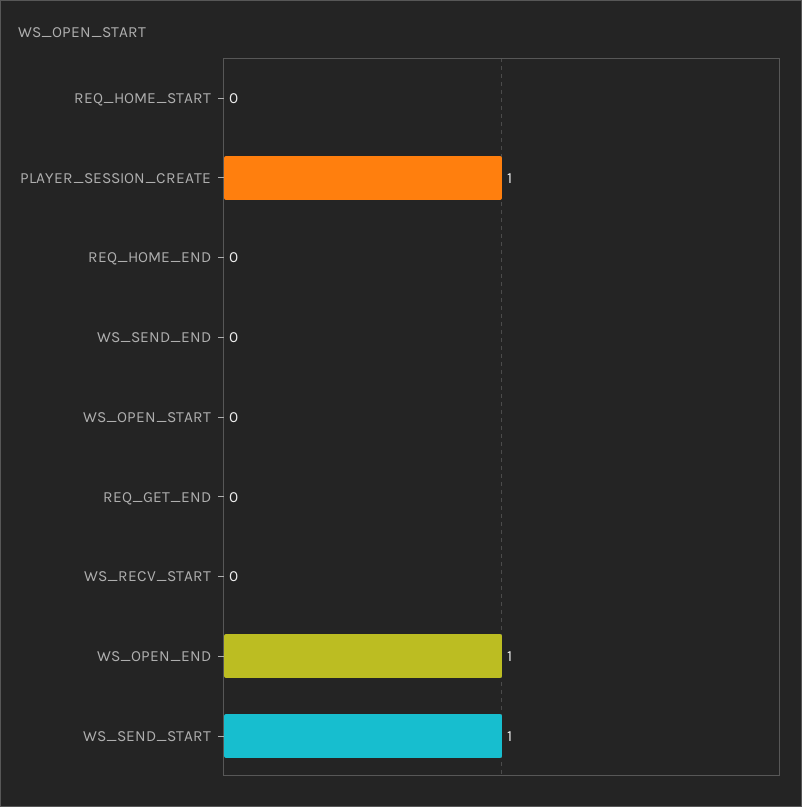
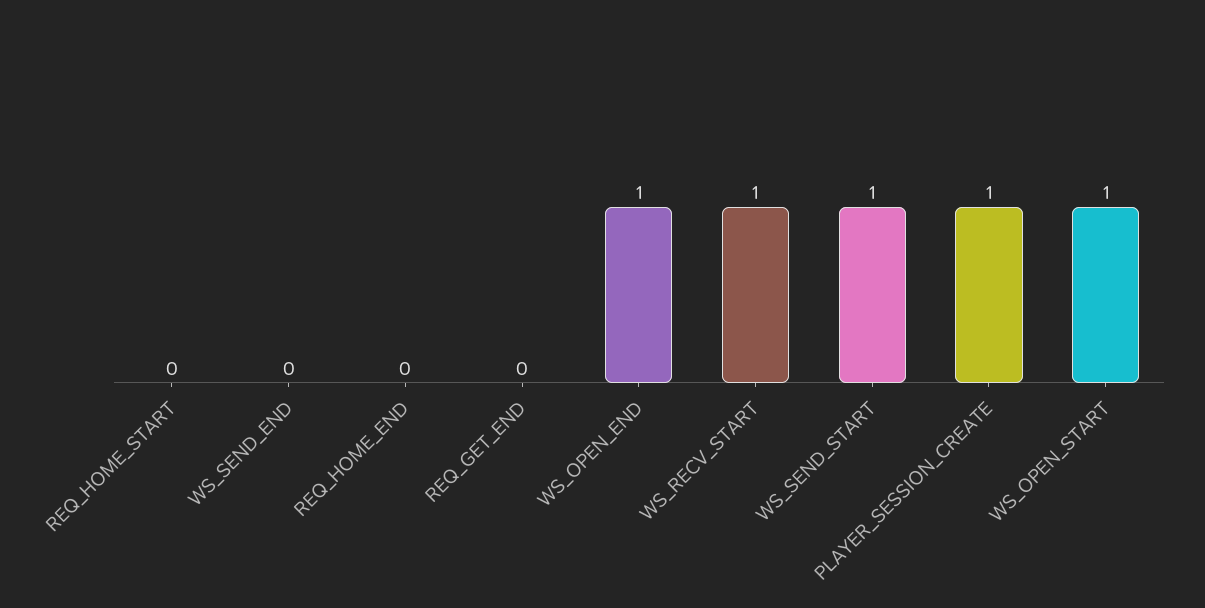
WS_OPEN_START: 0 -> 1
WS_RECV_START: 0 -> 1

